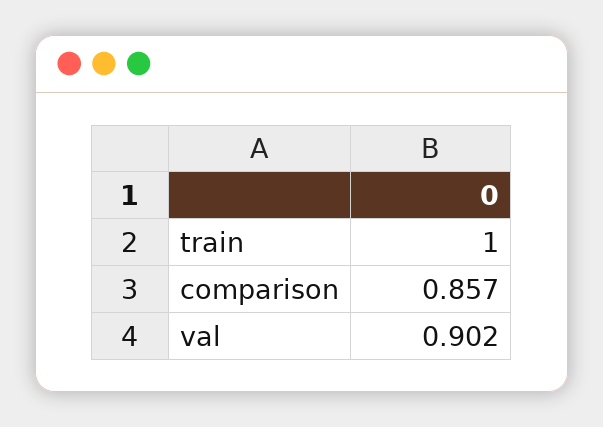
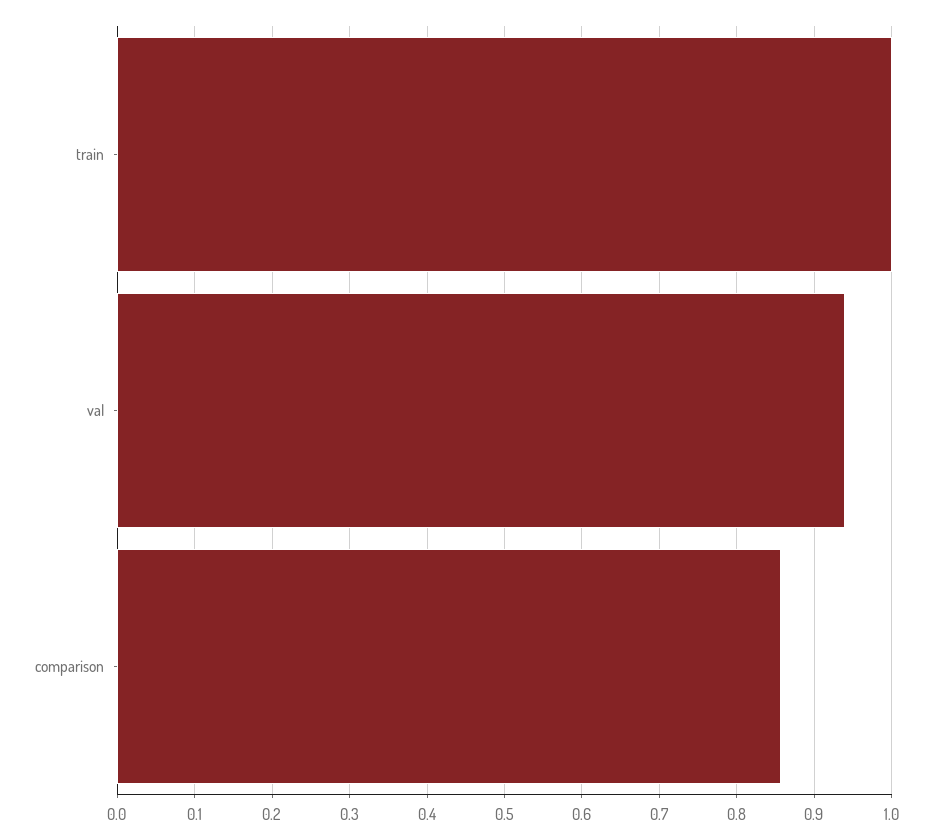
val: 0.902 -> 0.94

